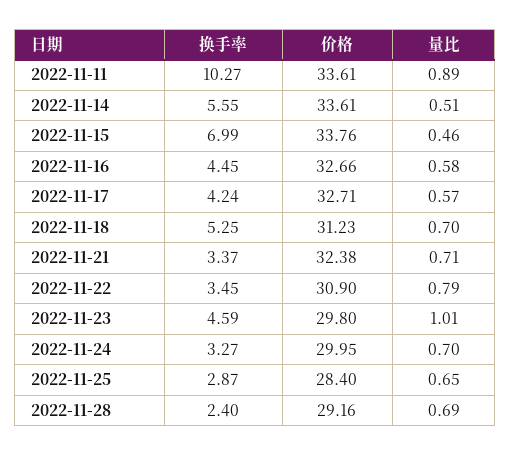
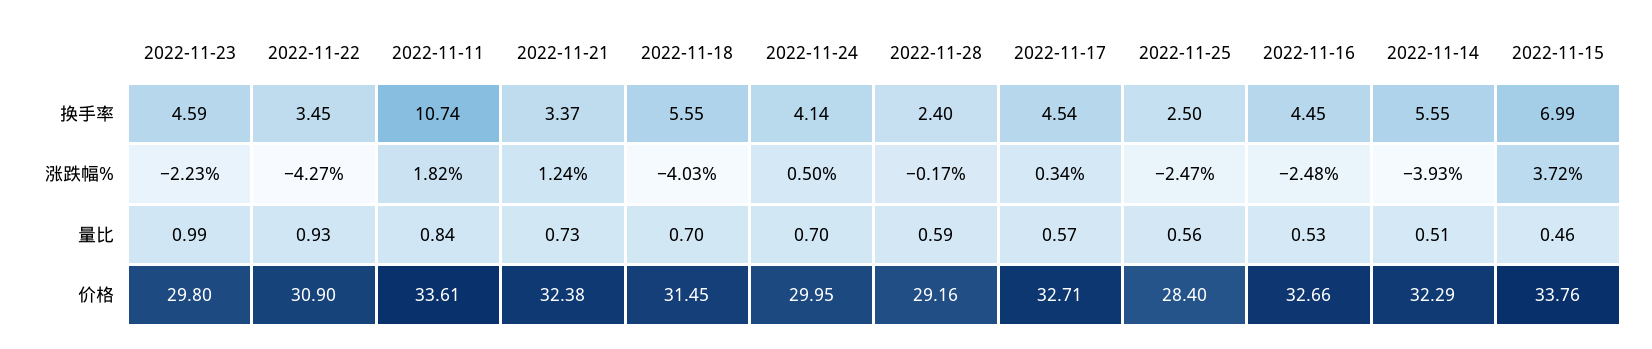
换手率, 2022-11-11: 10.27 -> 10.74
量比, 2022-11-11: 0.89 -> 0.84
价格, 2022-11-14: 33.61 -> 32.29
量比, 2022-11-16: 0.58 -> 0.53
换手率, 2022-11-17: 4.24 -> 4.54
换手率, 2022-11-18: 5.25 -> 5.55
价格, 2022-11-18: 31.23 -> 31.45
量比, 2022-11-21: 0.71 -> 0.73
量比, 2022-11-22: 0.79 -> 0.93
量比, 2022-11-23: 1.01 -> 0.99
换手率, 2022-11-24: 3.27 -> 4.14
换手率, 2022-11-25: 2.87 -> 2.5
量比, 2022-11-25: 0.65 -> 0.56
量比, 2022-11-28: 0.69 -> 0.59
涨跌幅%, 2022-11-23: none -> -2.23
涨跌幅%, 2022-11-22: none -> -4.27
涨跌幅%, 2022-11-11: none -> 1.82
涨跌幅%, 2022-11-21: none -> 1.24
涨跌幅%, 2022-11-18: none -> -4.03
涨跌幅%, 2022-11-24: none -> 0.5
涨跌幅%, 2022-11-28: none -> -0.17
涨跌幅%, 2022-11-17: none -> 0.34
涨跌幅%, 2022-11-25: none -> -2.47
涨跌幅%, 2022-11-16: none -> -2.48
涨跌幅%, 2022-11-14: none -> -3.93
涨跌幅%, 2022-11-15: none -> 3.72

